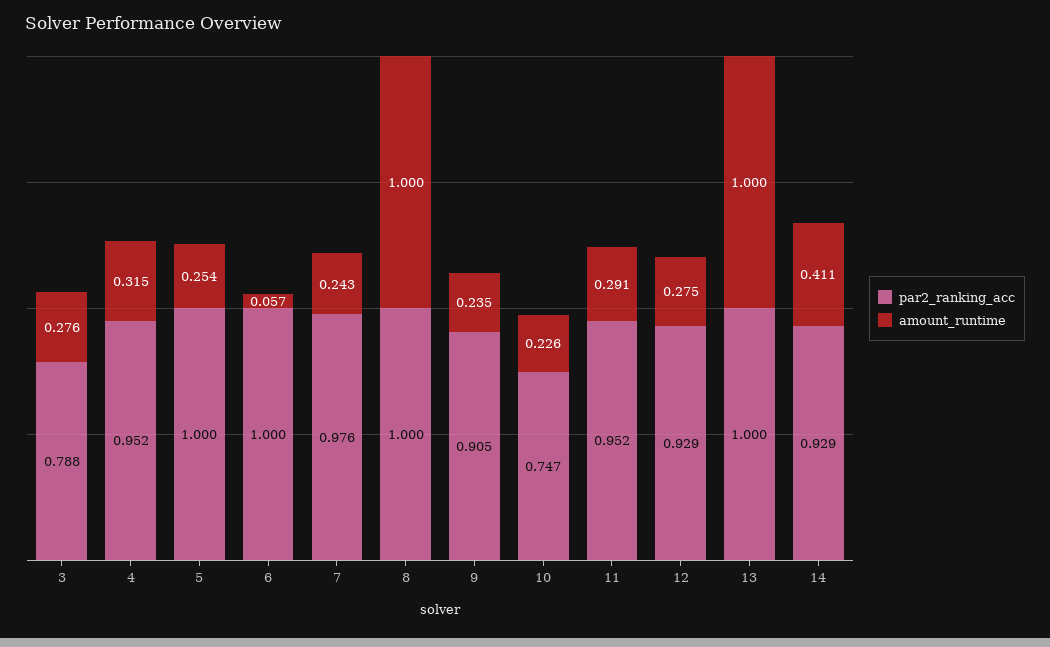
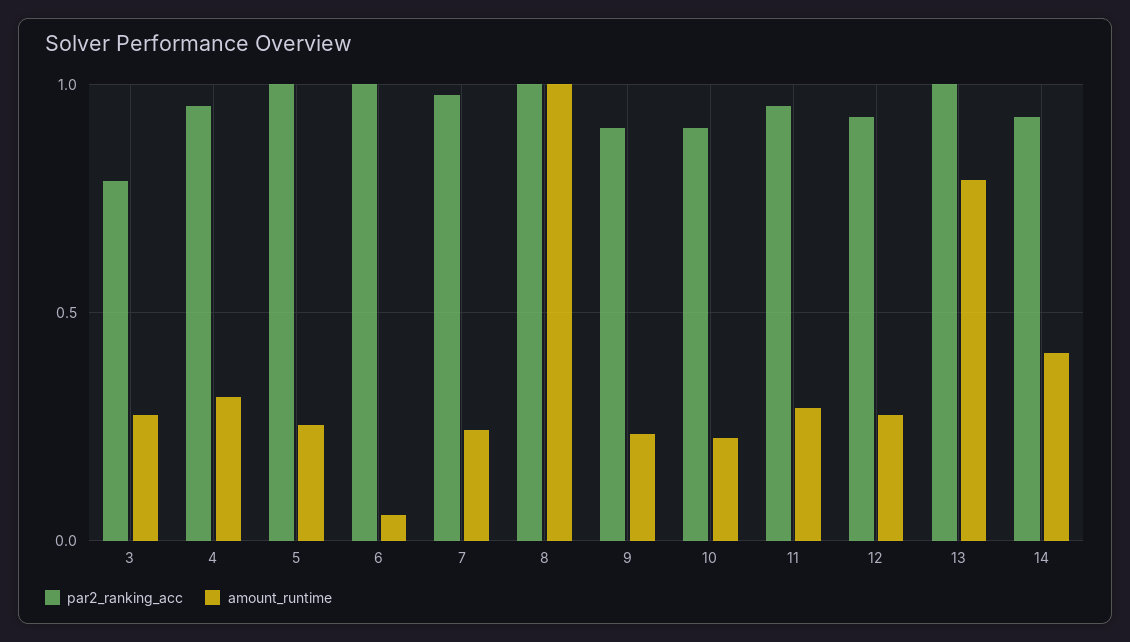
par2_ranking_acc, 10: 0.747 -> 0.9
amount_runtime, 13: 1 -> 0.8

